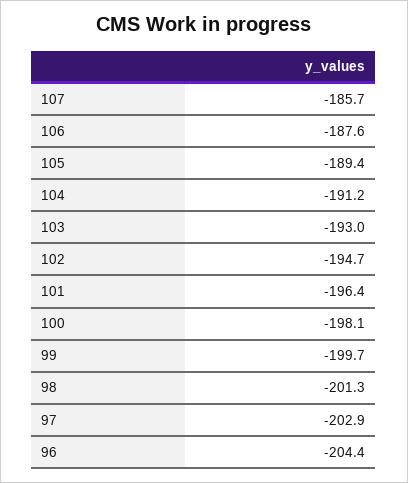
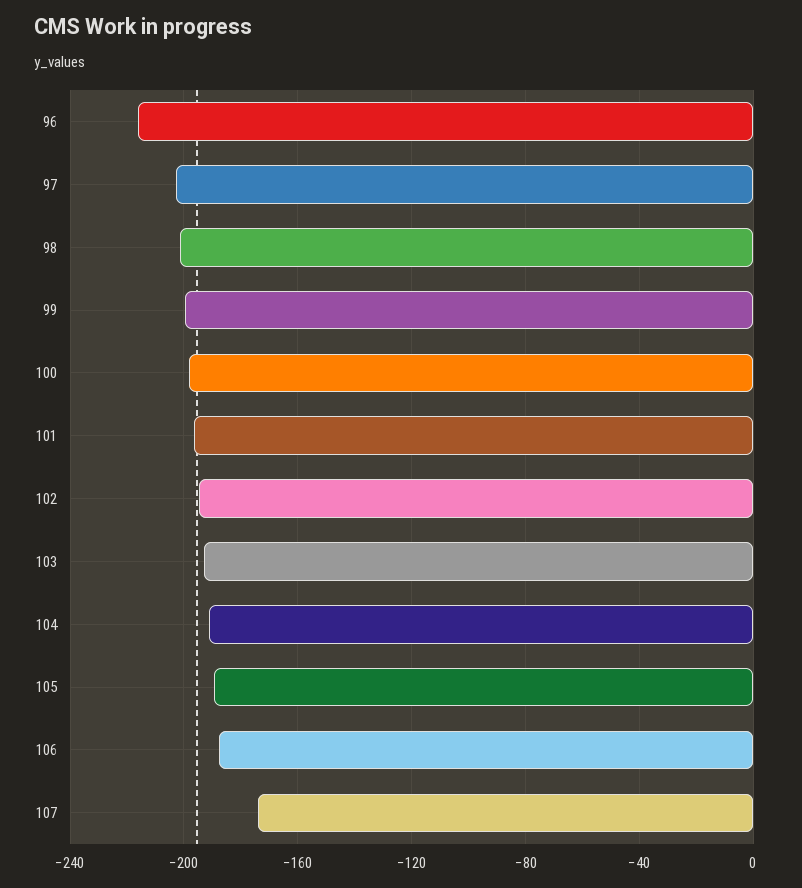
107: -185.7 -> -175
96: -204.4 -> -215

